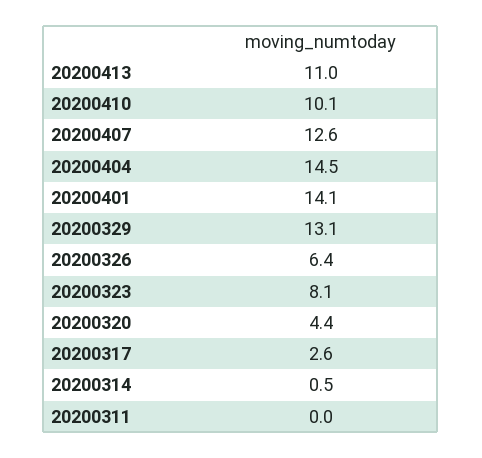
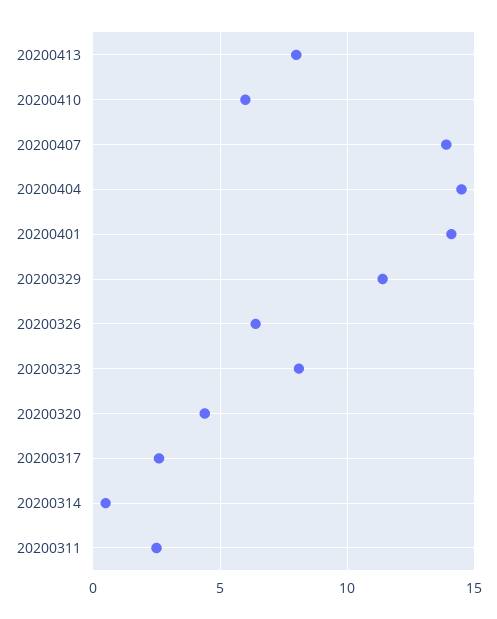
20200413: 11 -> 8
20200410: 10.1 -> 6
20200407: 12.6 -> 14
20200329: 13.1 -> 11.5
20200311: 0 -> 2.5

